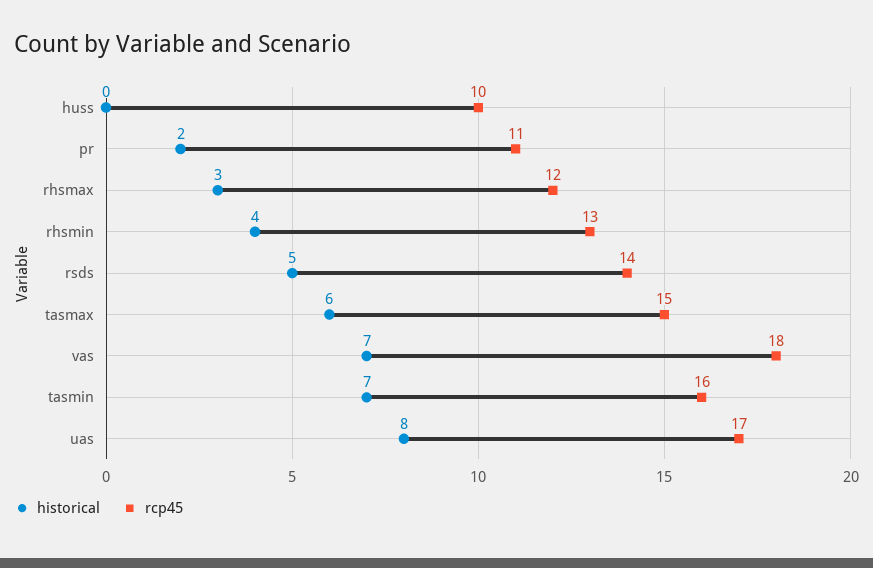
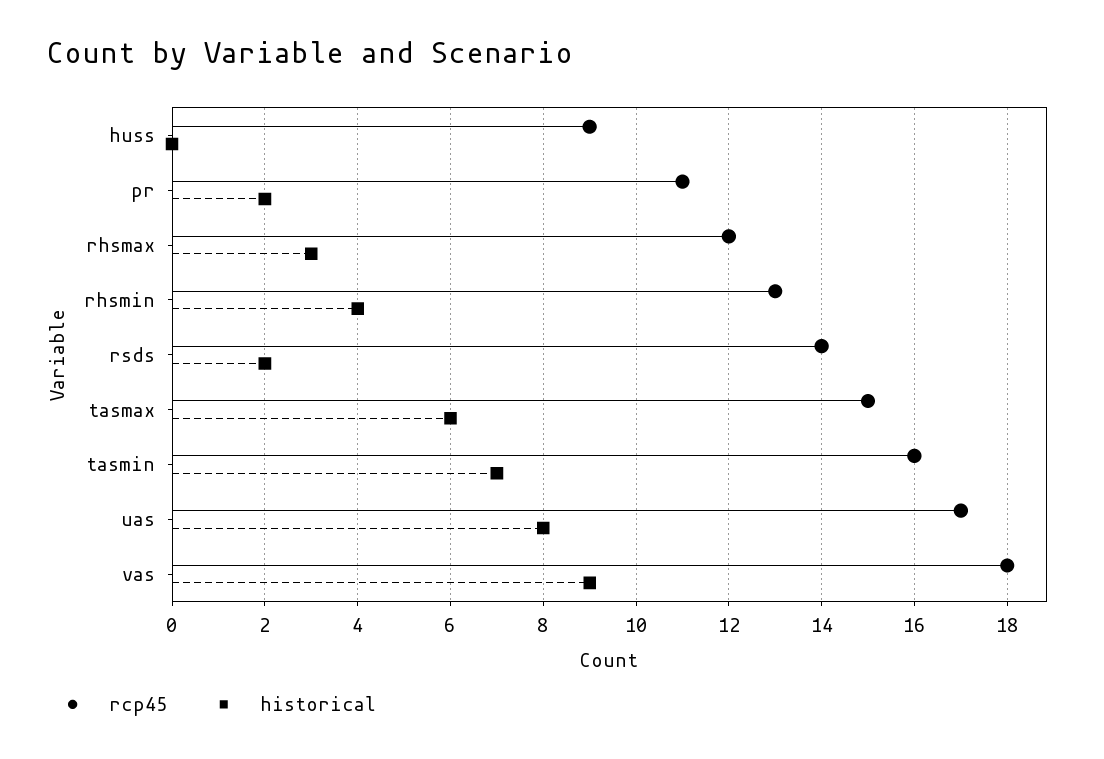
rcp45, huss: 10 -> 9
historical, rsds: 5 -> 2
historical, vas: 7 -> 9

